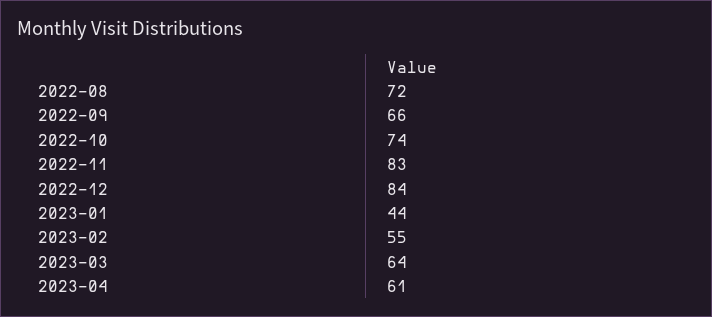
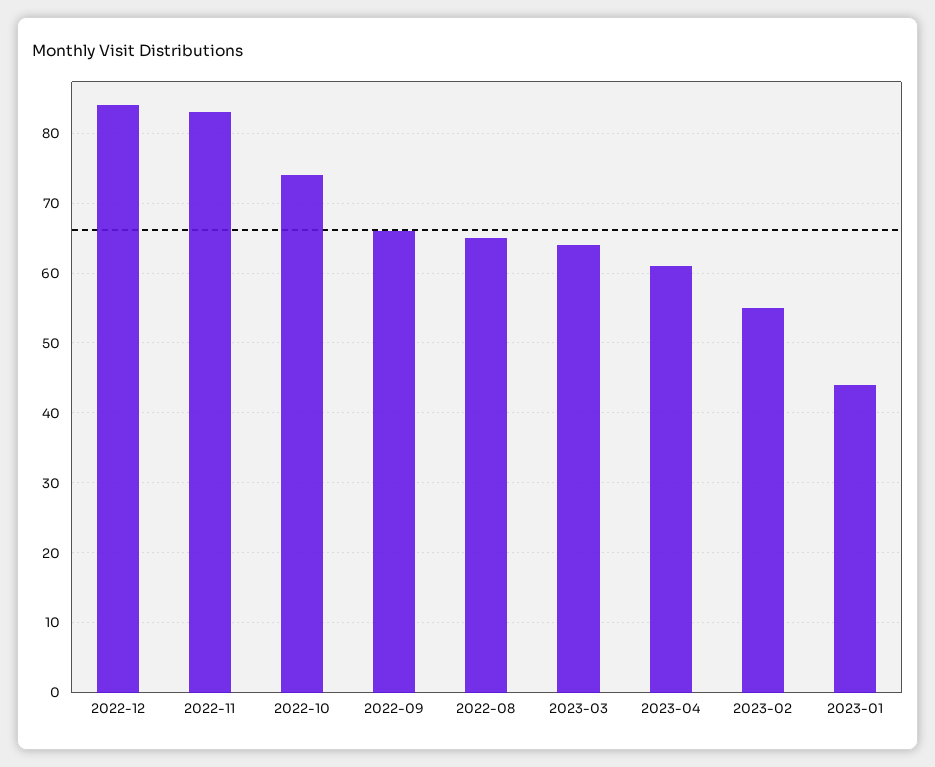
2022-08: 72 -> 65

